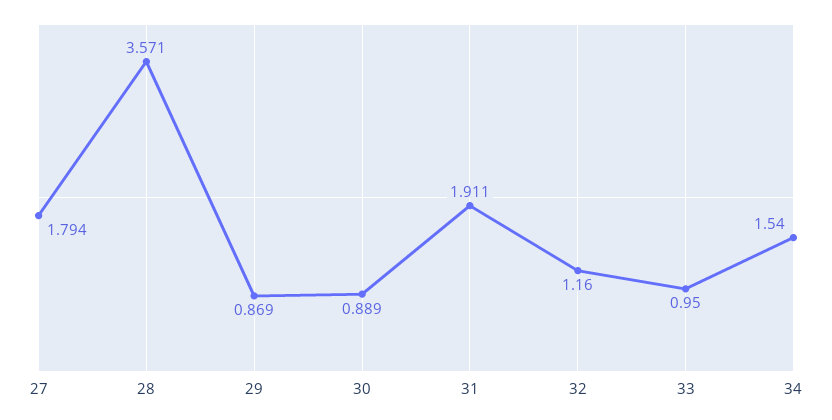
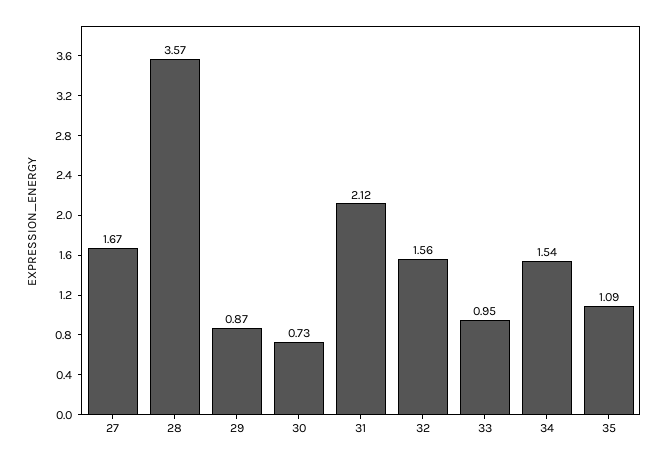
27: 1.794 -> 1.67
30: 0.889 -> 0.73
31: 1.911 -> 2.12
32: 1.16 -> 1.56
35: none -> 1.09

